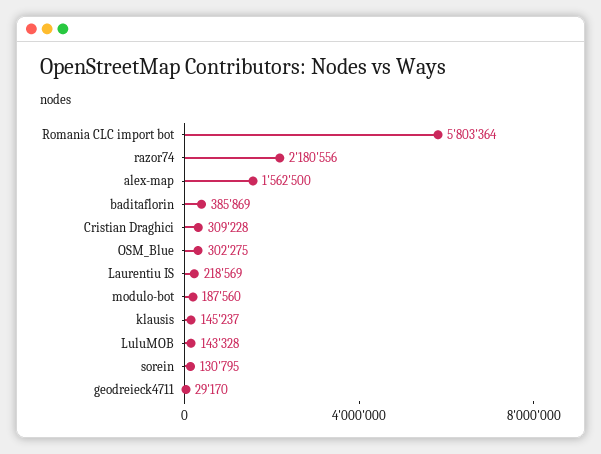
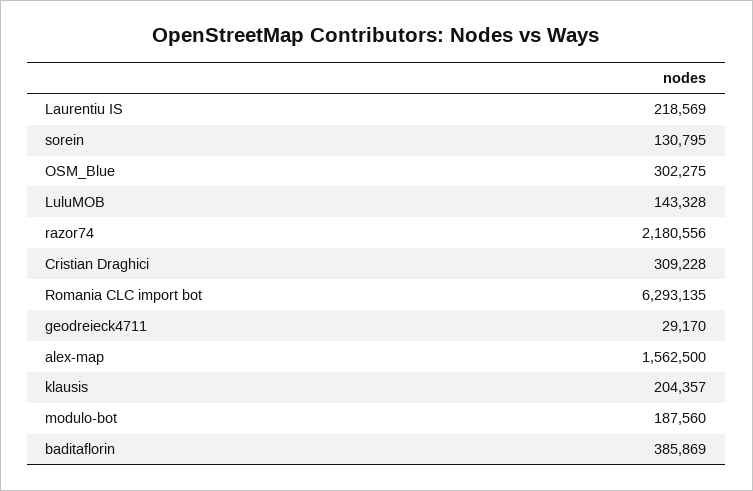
Romania CLC import bot: 5803364 -> 6293135
klausis: 145237 -> 204357

